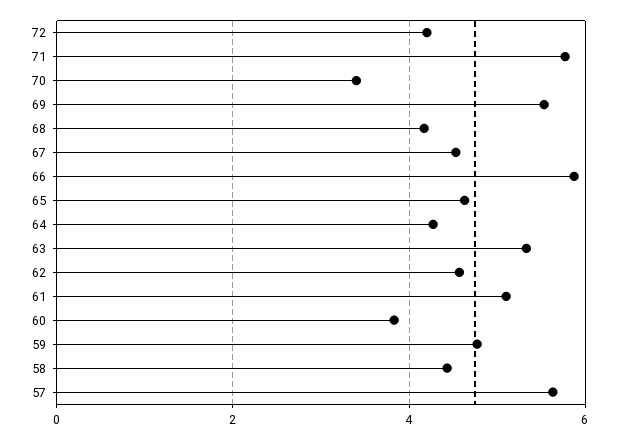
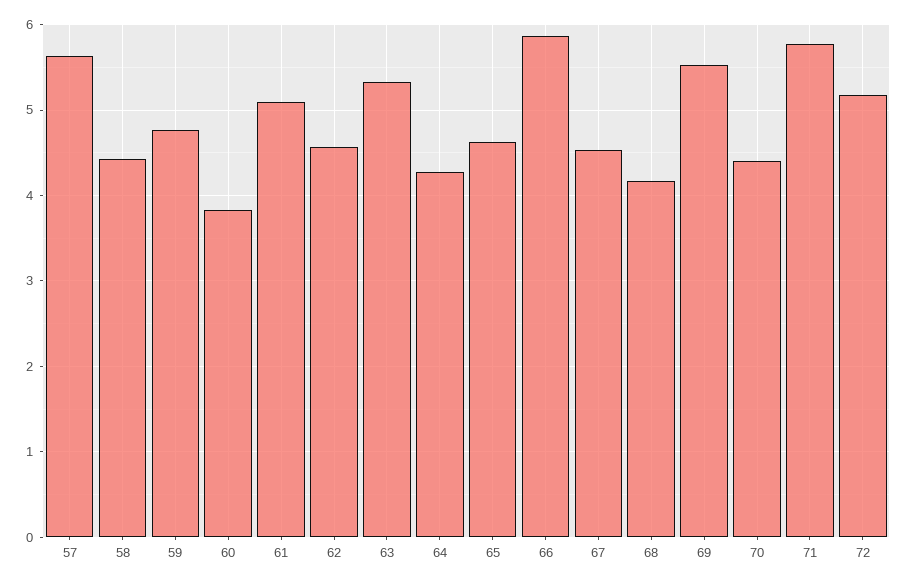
72: 4.2 -> 5.2
70: 3.4 -> 4.4

